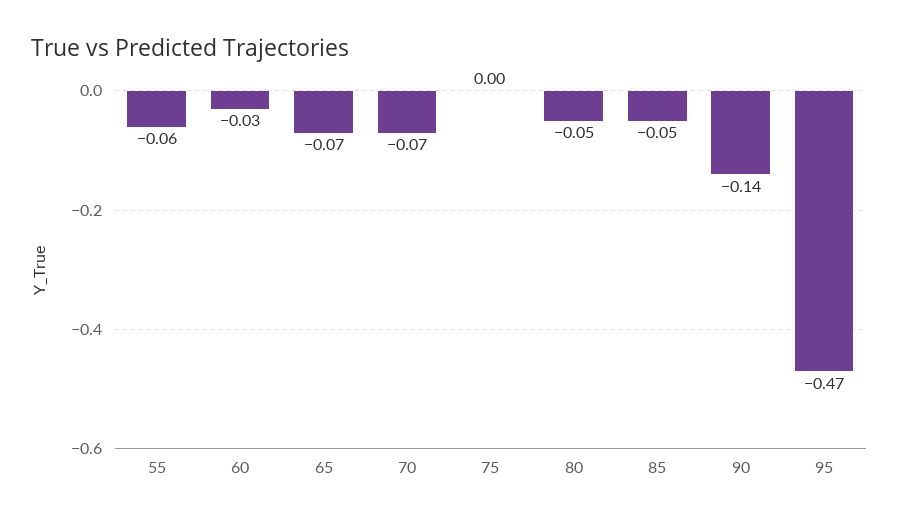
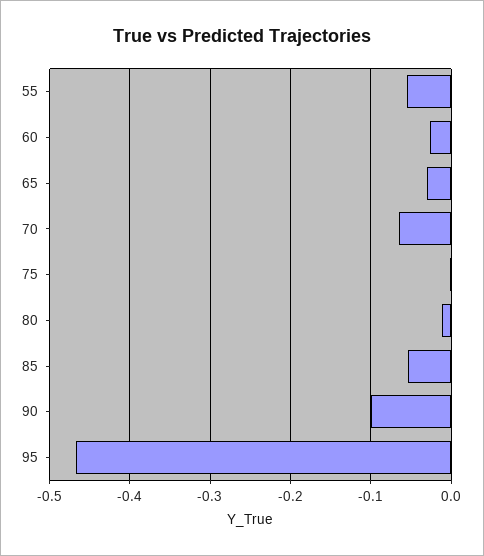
65: -0.07 -> -0.03
80: -0.05 -> -0.01
90: -0.14 -> -0.1

